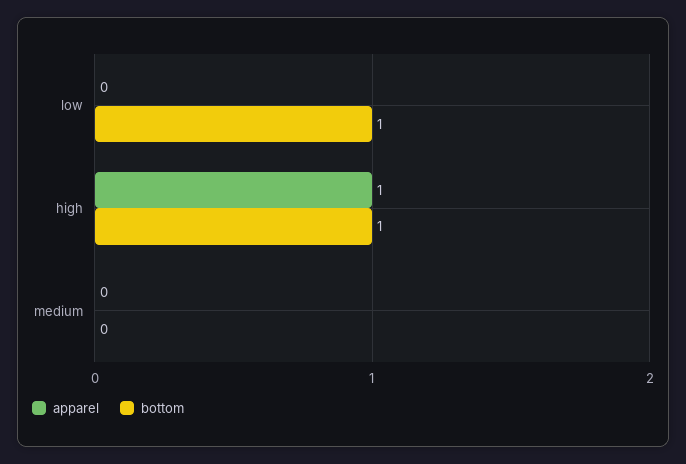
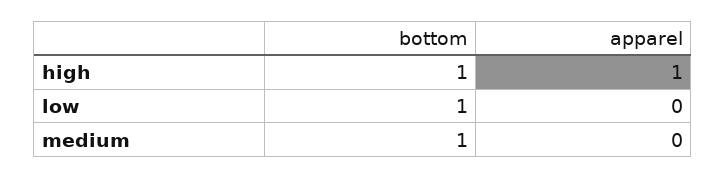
bottom, medium: 0 -> 1

